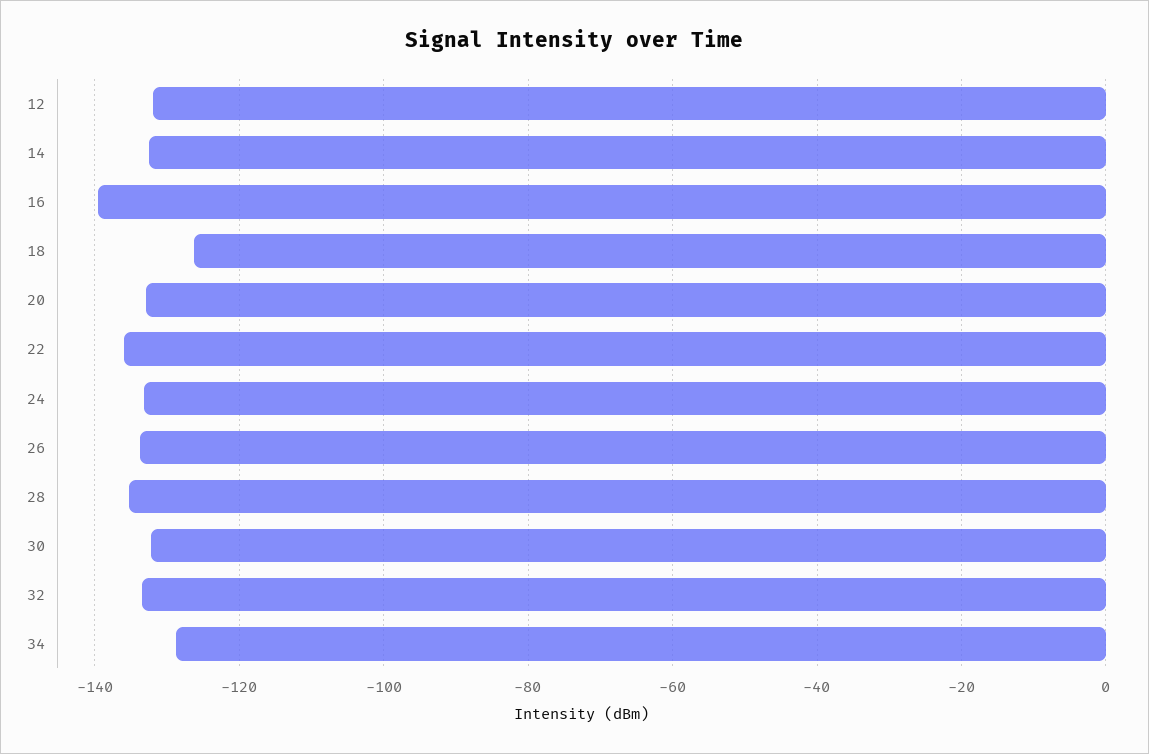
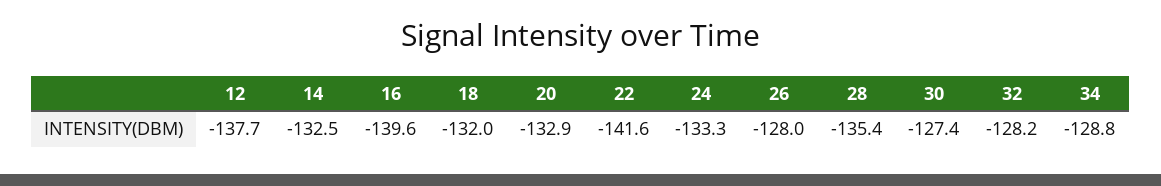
12: -132 -> -137.7
18: -126 -> -132
22: -136 -> -141.6
26: -134 -> -128
30: -132 -> -127.4
32: -134 -> -128.2

